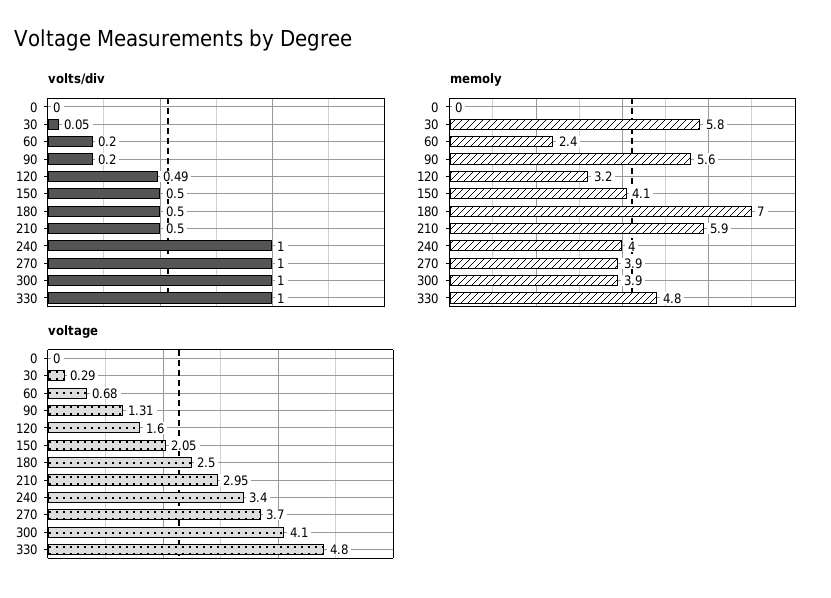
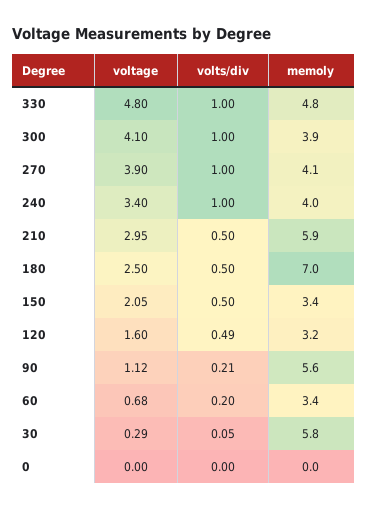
volts/div, 90: 0.2 -> 0.21
memoly, 60: 2.4 -> 3.4
memoly, 150: 4.1 -> 3.4
memoly, 270: 3.9 -> 4.1
voltage, 90: 1.31 -> 1.12
voltage, 270: 3.7 -> 3.9

